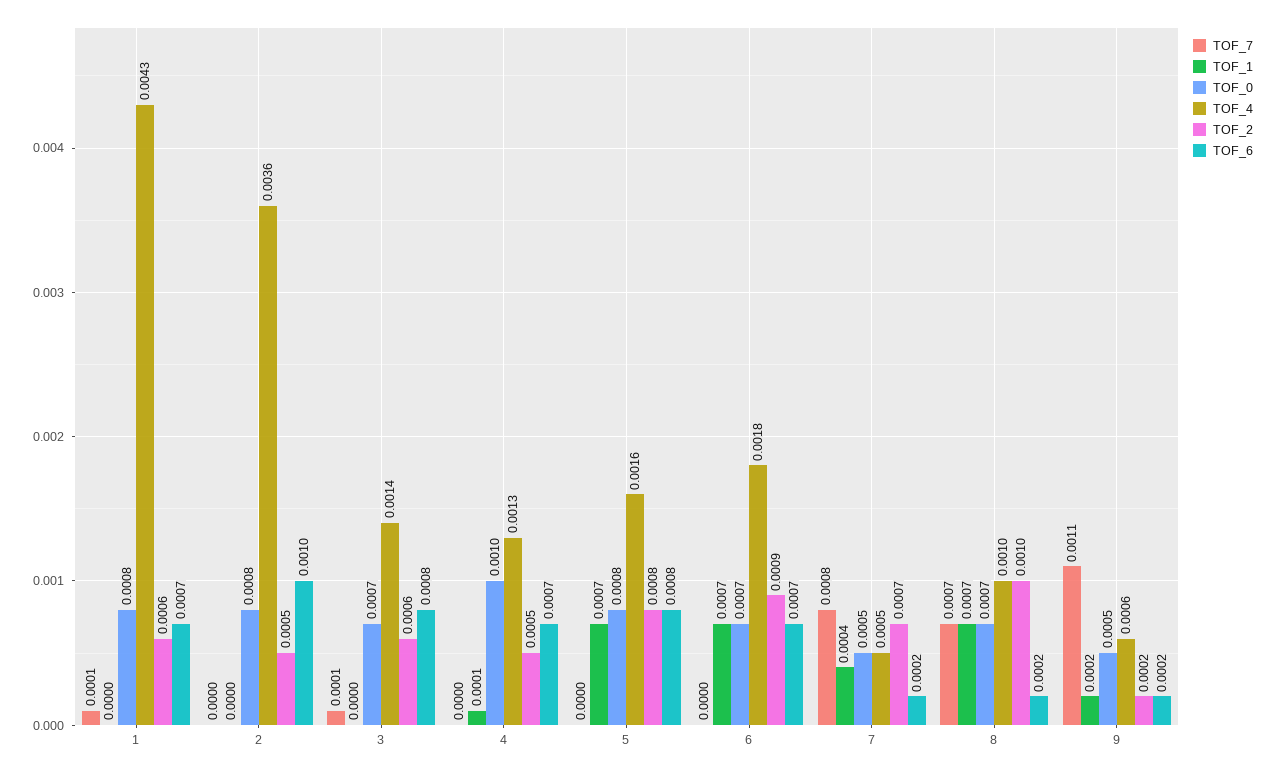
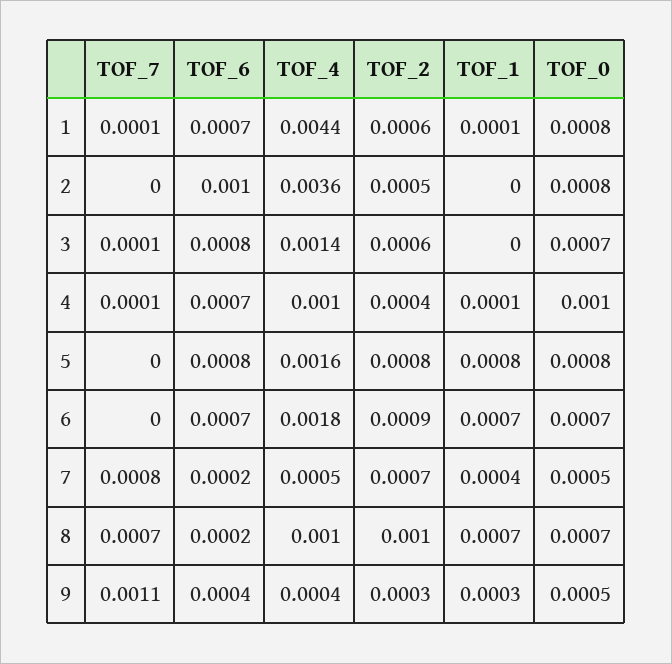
TOF_1, 1: 0 -> 0.0001
TOF_4, 1: 0.0043 -> 0.0044
TOF_7, 4: 0 -> 0.0001
TOF_4, 4: 0.0013 -> 0.001
TOF_2, 4: 0.0005 -> 0.0004
TOF_1, 5: 0.0007 -> 0.0008
TOF_1, 9: 0.0002 -> 0.0003
TOF_4, 9: 0.0006 -> 0.0004
TOF_2, 9: 0.0002 -> 0.0003
TOF_6, 9: 0.0002 -> 0.0004

